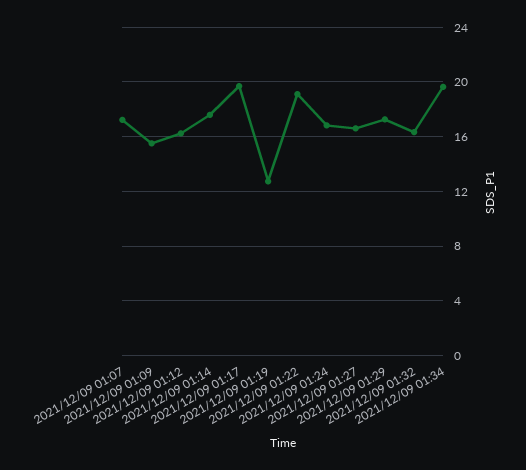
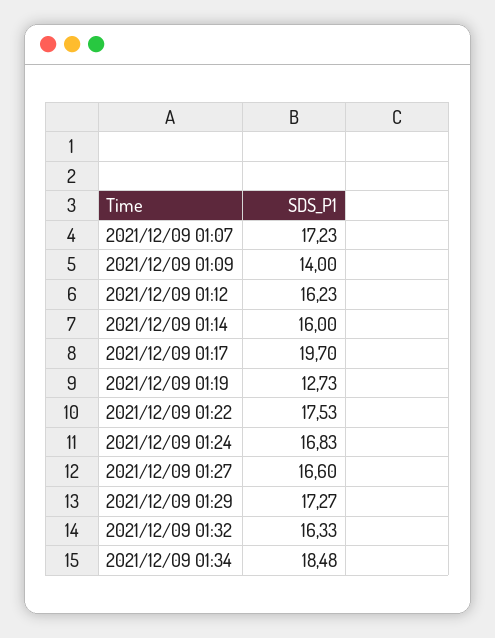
2021/12/09 01:09: 15.5 -> 14
2021/12/09 01:14: 17.5 -> 16
2021/12/09 01:22: 19 -> 17.53
2021/12/09 01:34: 19.5 -> 18.48

